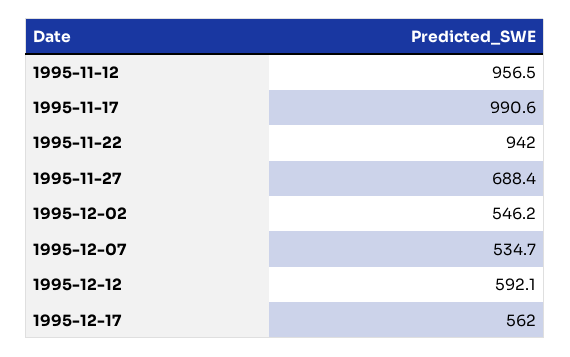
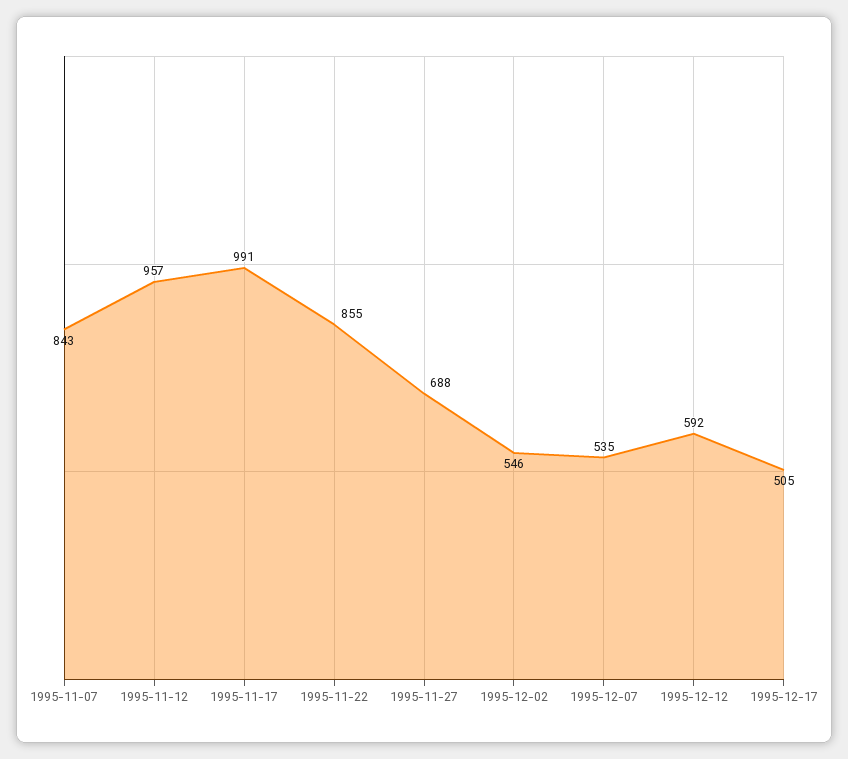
1995-11-22: 942 -> 855
1995-12-17: 562 -> 505
1995-11-07: none -> 843

